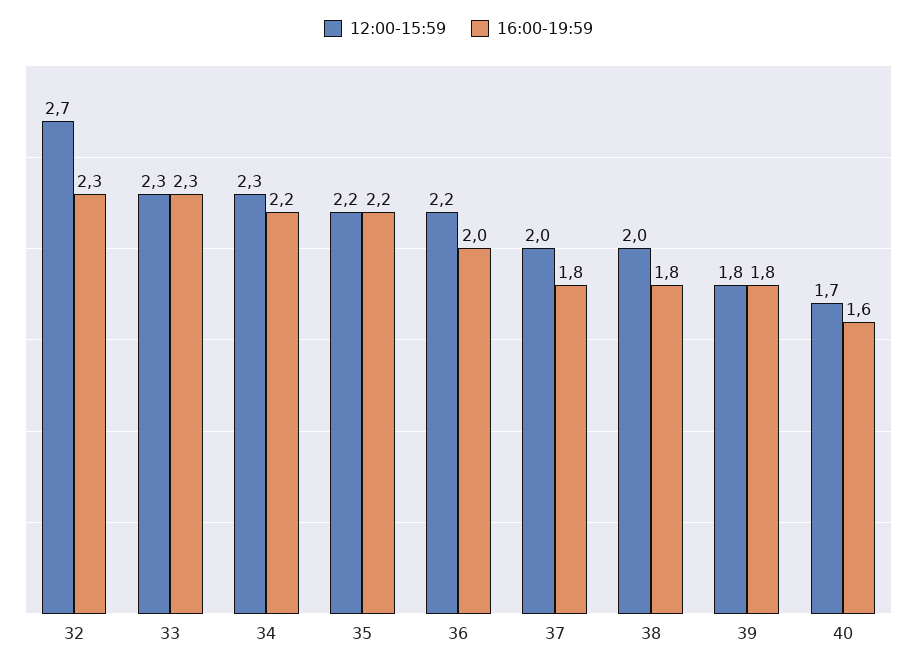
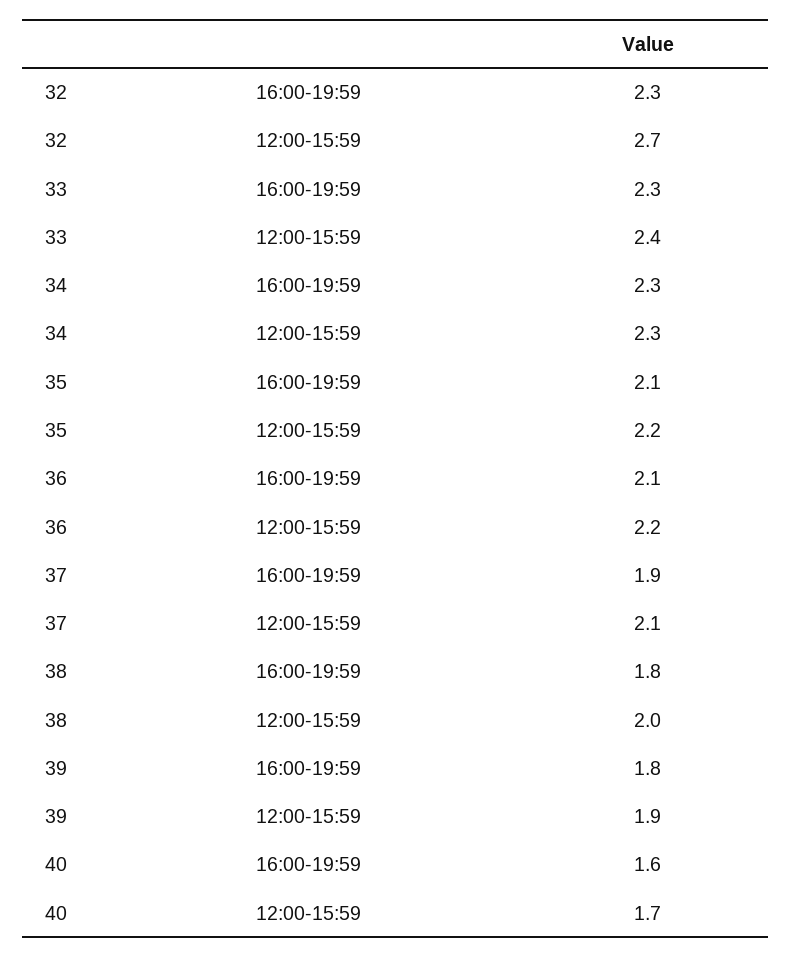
12:00-15:59, 33: 2.3 -> 2.4
16:00-19:59, 34: 2.2 -> 2.3
16:00-19:59, 35: 2.2 -> 2.1
16:00-19:59, 36: 2 -> 2.1
12:00-15:59, 37: 2 -> 2.1
16:00-19:59, 37: 1.8 -> 1.9
12:00-15:59, 39: 1.8 -> 1.9

